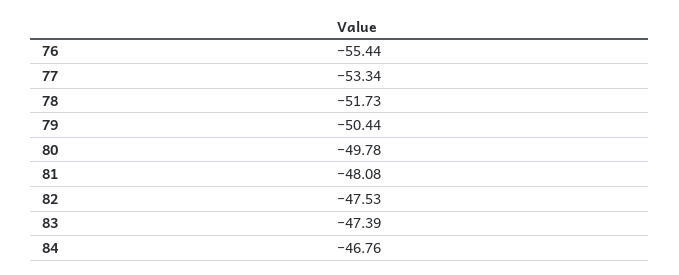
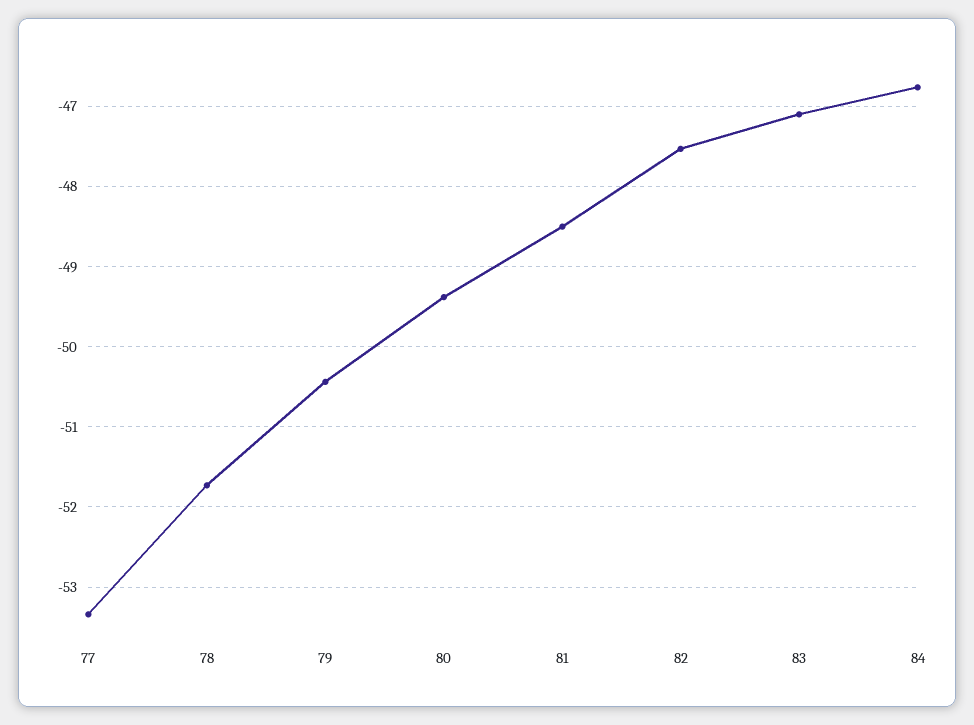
76: -55.44 -> none
80: -49.78 -> -49.4
81: -48.08 -> -48.5
83: -47.39 -> -47.1

